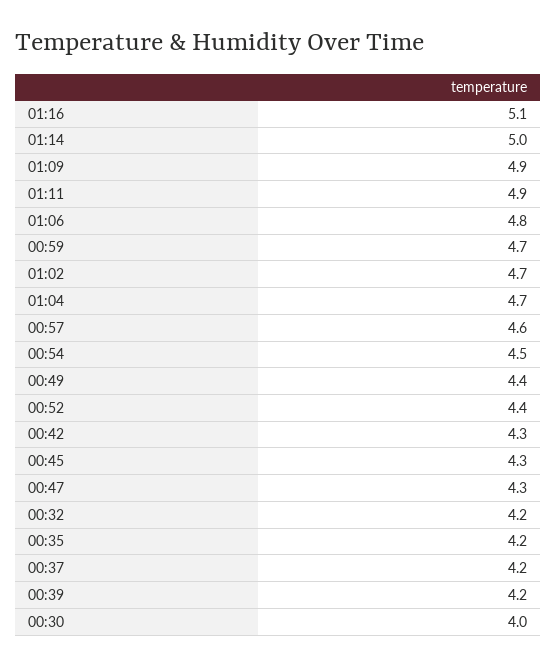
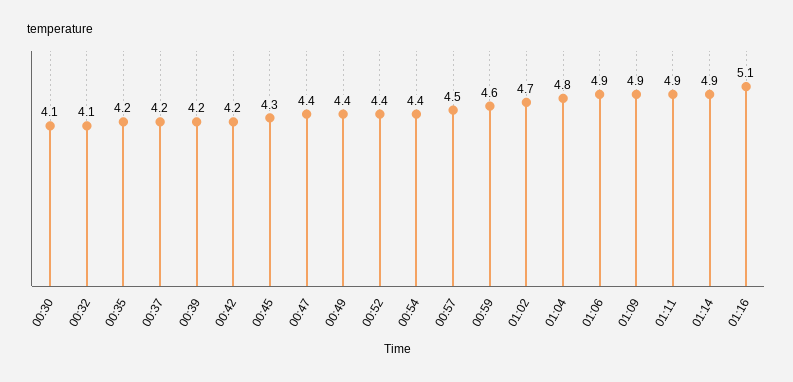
01:14: 5 -> 4.9
01:06: 4.8 -> 4.9
00:59: 4.7 -> 4.6
01:04: 4.7 -> 4.8
00:57: 4.6 -> 4.5
00:54: 4.5 -> 4.4
00:42: 4.3 -> 4.2
00:47: 4.3 -> 4.4
00:32: 4.2 -> 4.1
00:30: 4 -> 4.1

